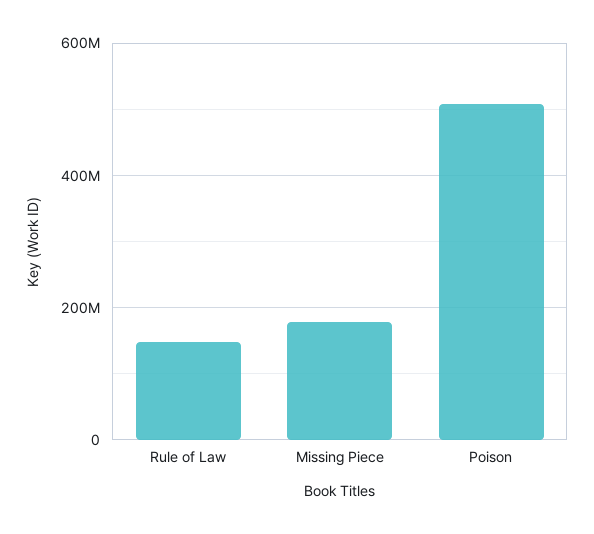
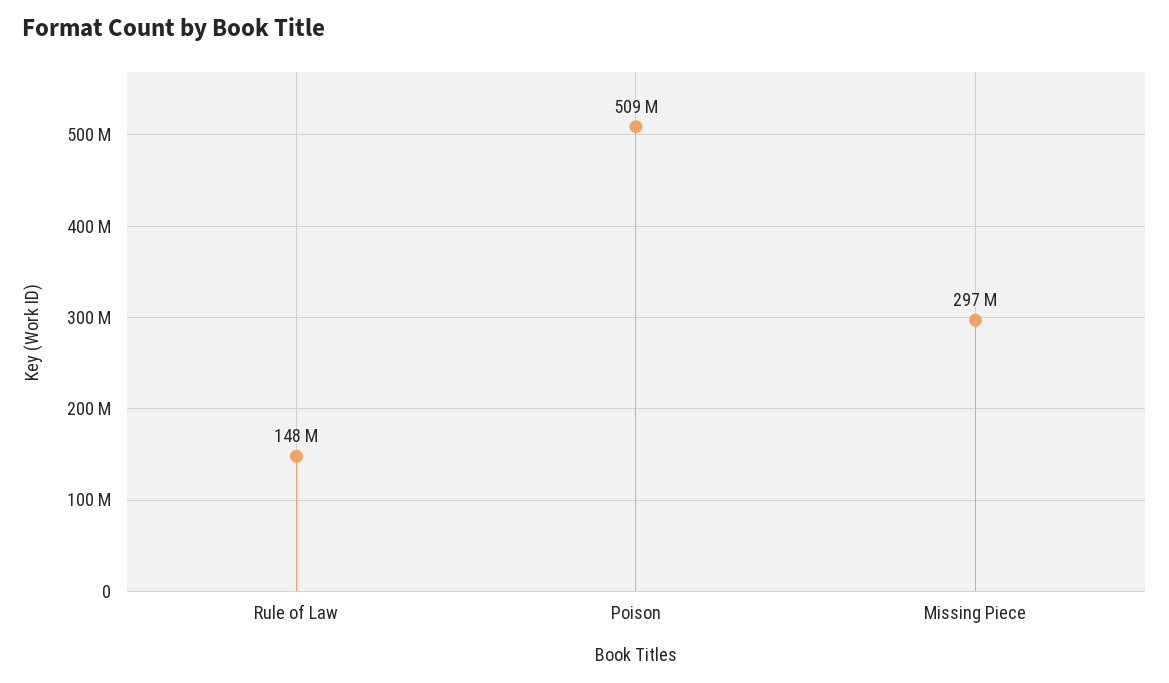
Missing Piece: 180000000 -> 297000000

